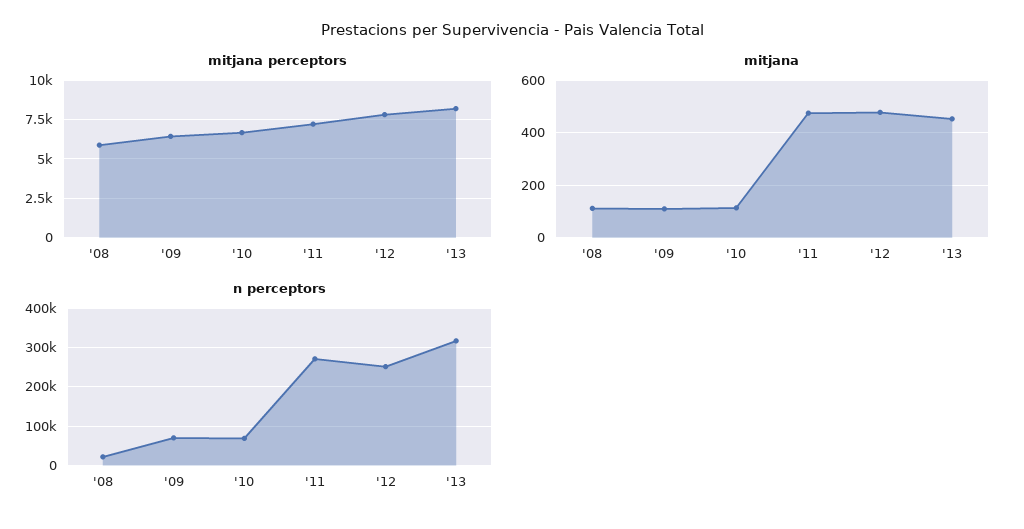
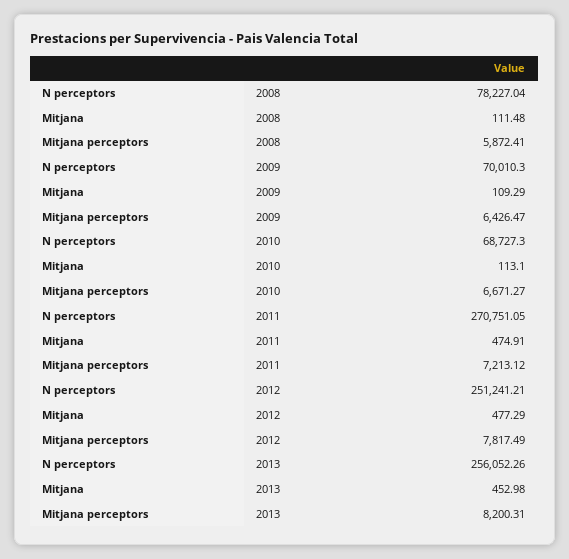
n perceptors, '08: 20000 -> 78227.04
n perceptors, '13: 320000 -> 256052.26

